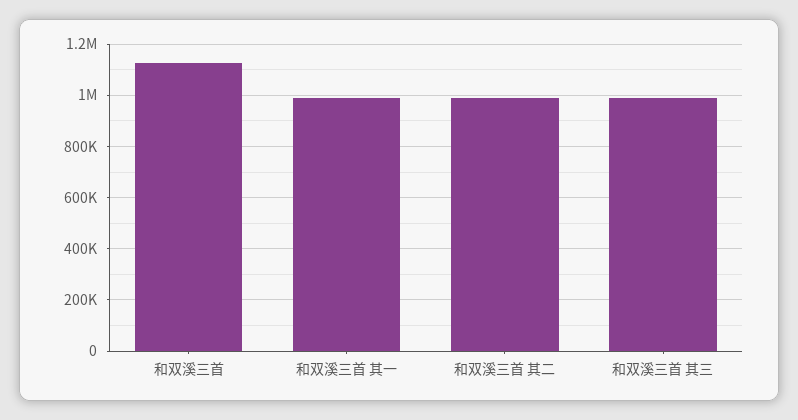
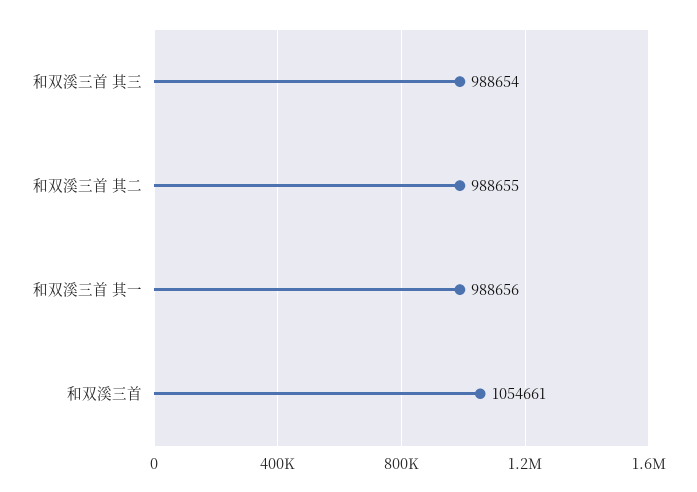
和双溪三首: 1125000 -> 1054661

